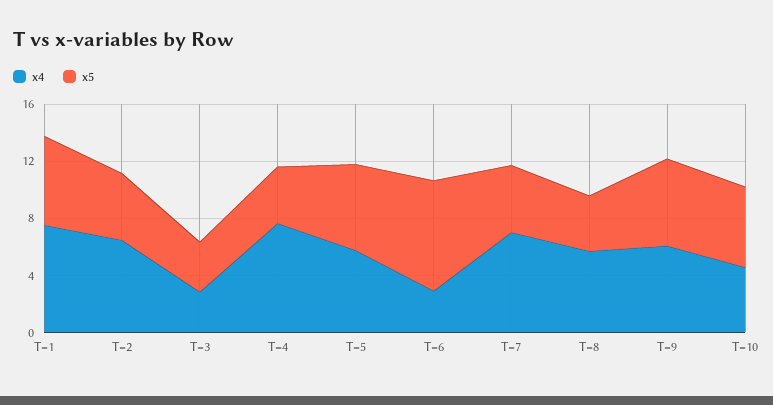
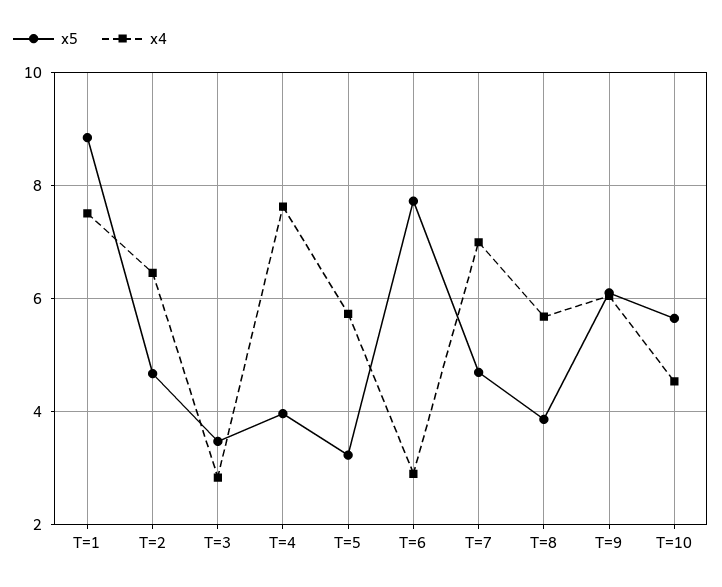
x5, T=1: 6 -> 8.8
x5, T=5: 6 -> 3.2

